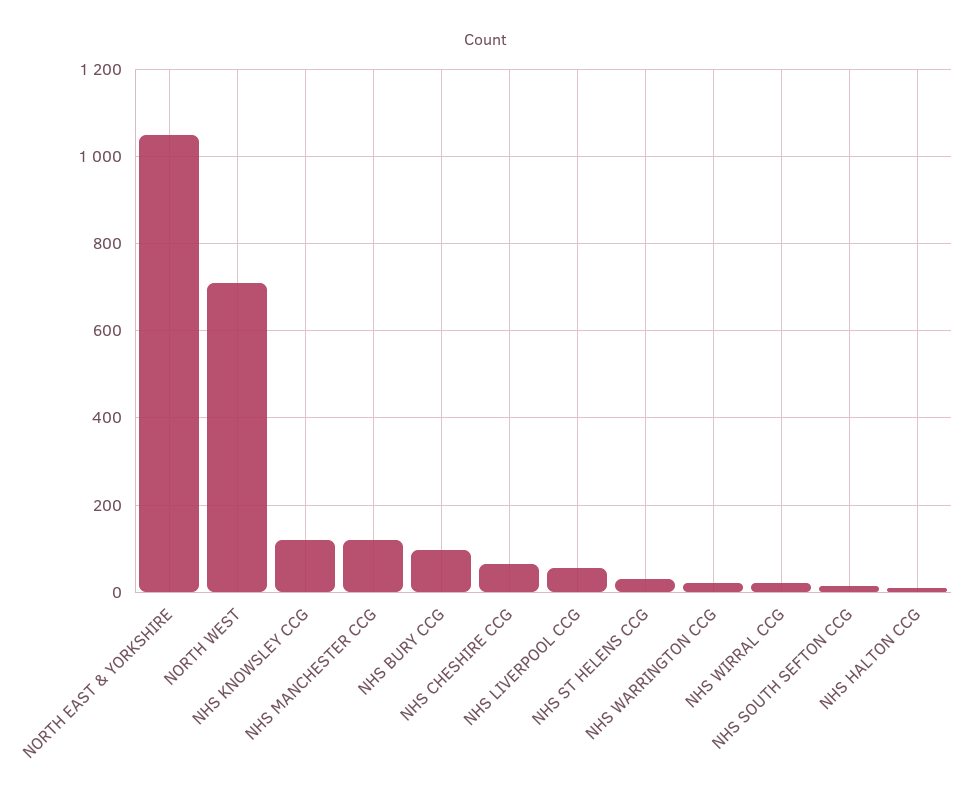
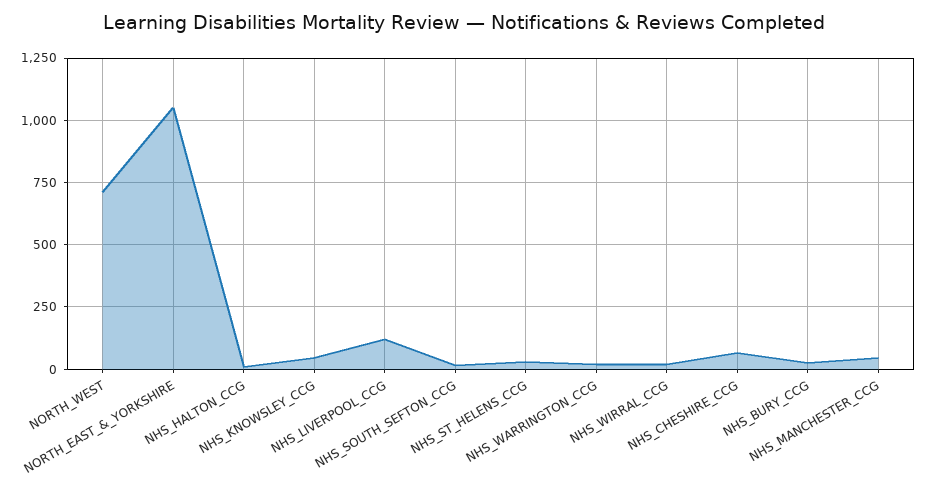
NHS KNOWSLEY CCG: 120 -> 50
NHS MANCHESTER CCG: 120 -> 50
NHS BURY CCG: 100 -> 25
NHS LIVERPOOL CCG: 60 -> 125

